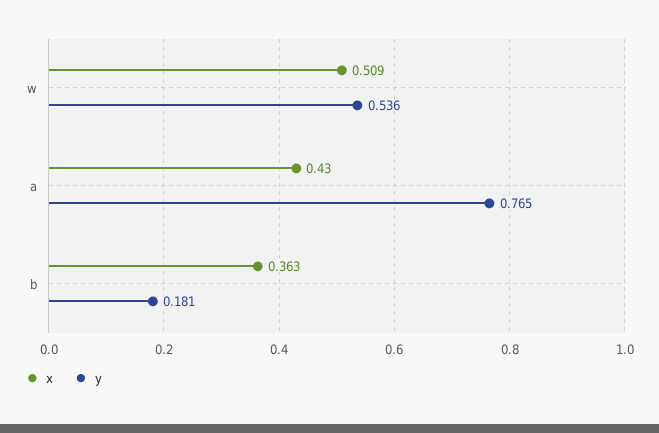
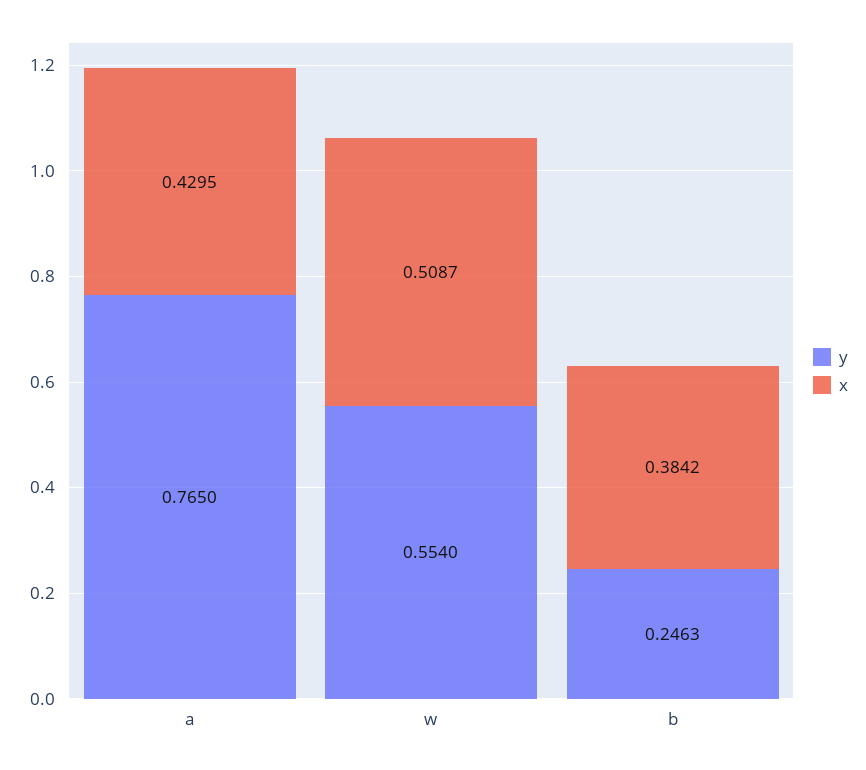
y, w: 0.536 -> 0.554
x, b: 0.363 -> 0.3842
y, b: 0.181 -> 0.2463

